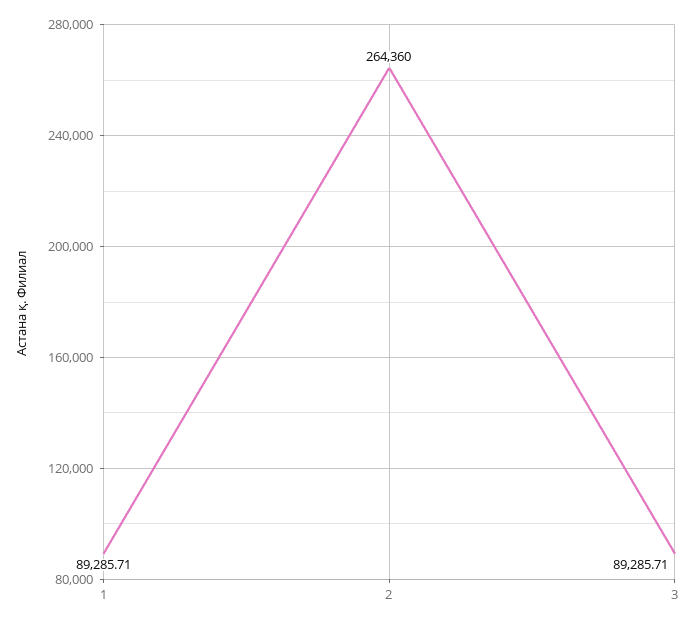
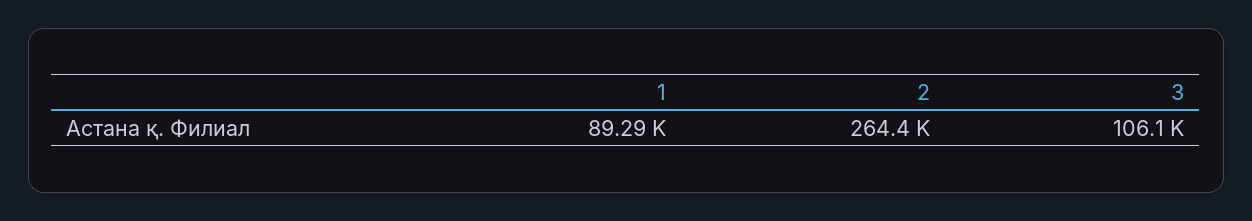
3: 89285.71 -> 106100

